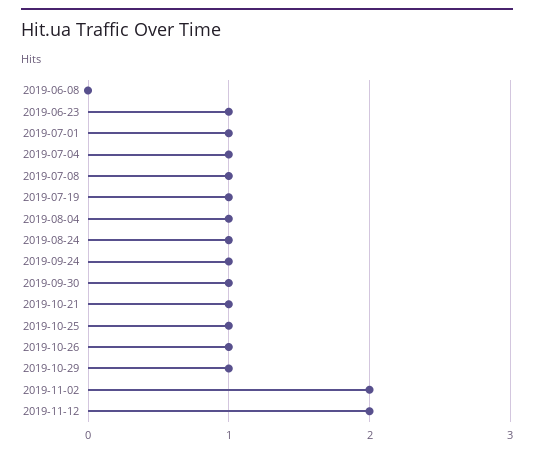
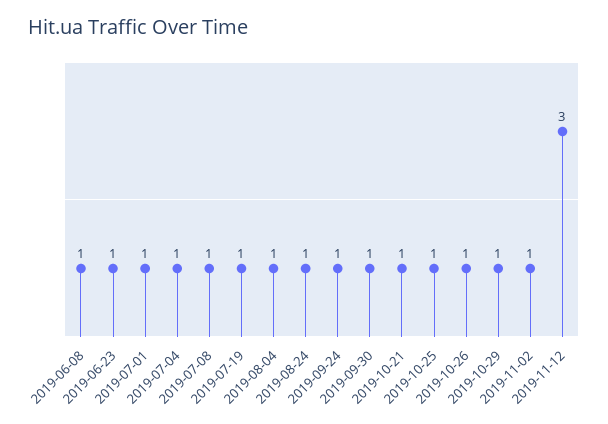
2019-06-08: 0 -> 1
2019-11-02: 2 -> 1
2019-11-12: 2 -> 3

